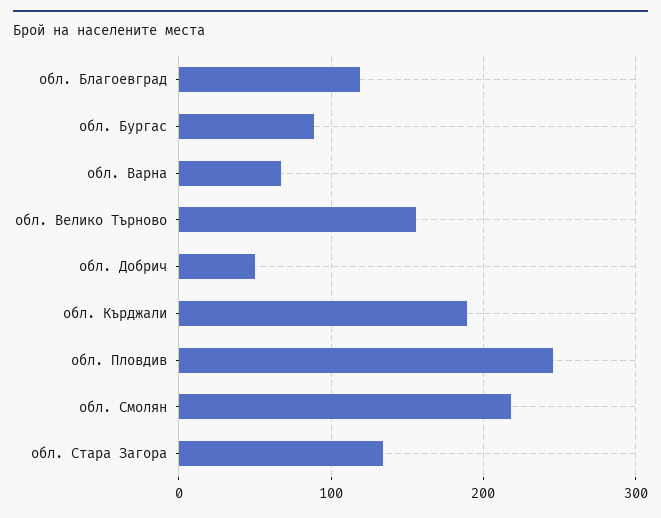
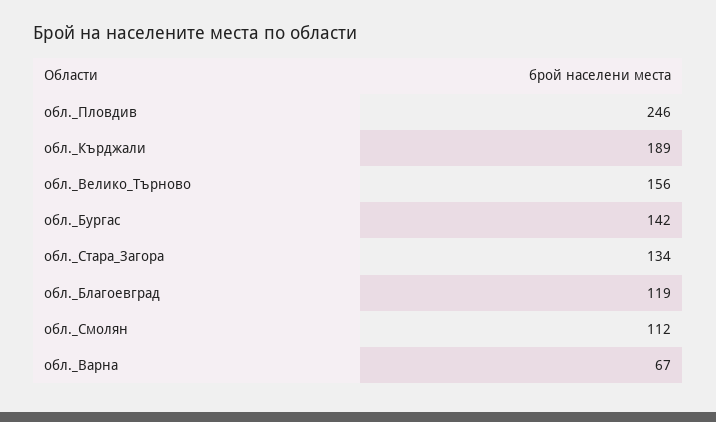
обл. Бургас: 90 -> 142
обл. Добрич: 50 -> none
обл. Смолян: 220 -> 112

